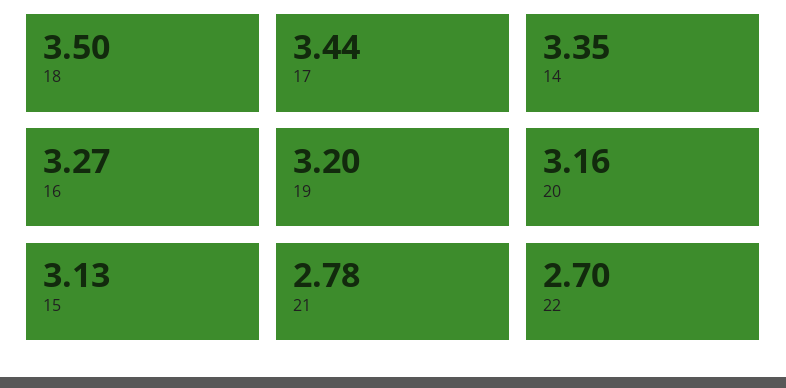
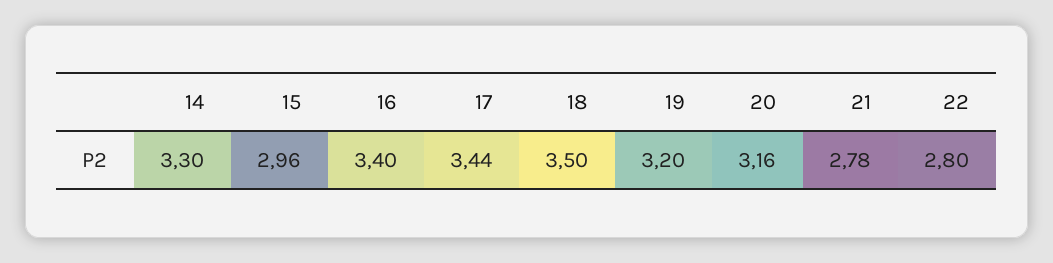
14: 3.35 -> 3.3
16: 3.27 -> 3.4
15: 3.13 -> 2.96
22: 2.7 -> 2.8

